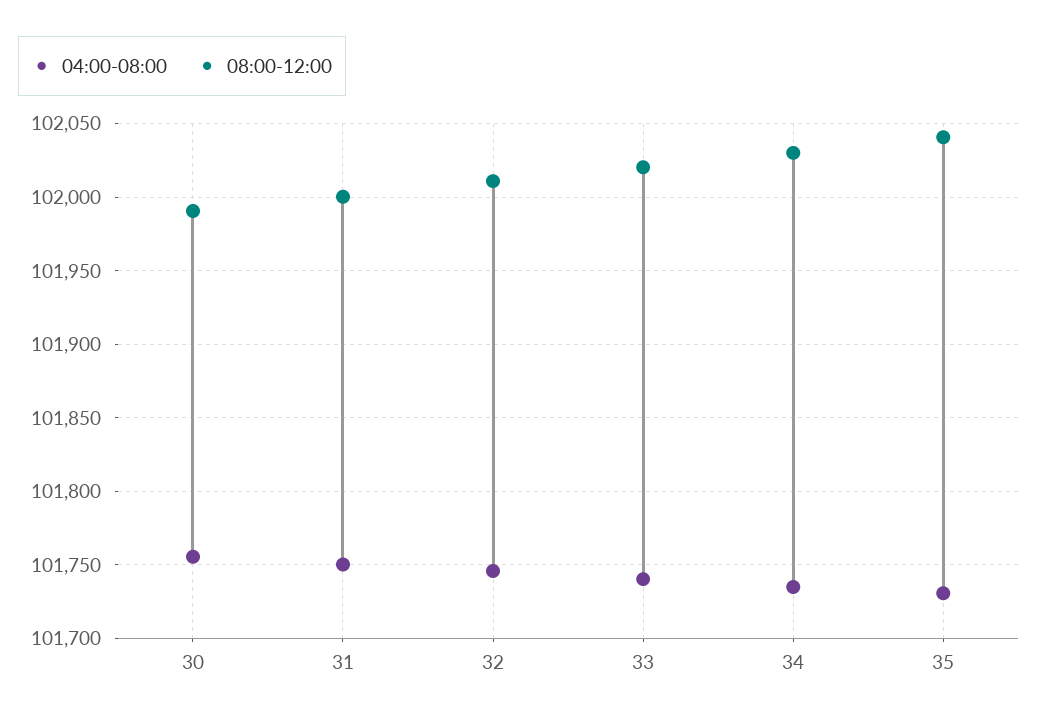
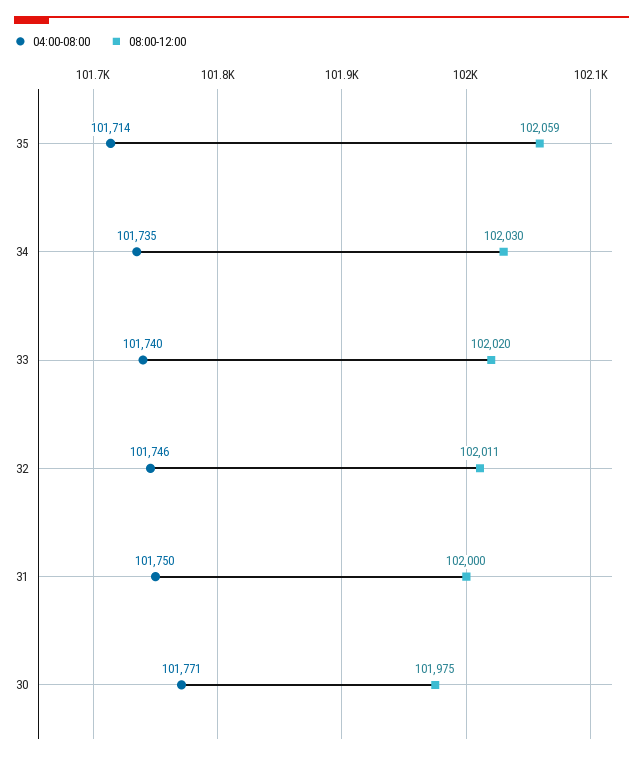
04:00-08:00, 30: 101755 -> 101771
08:00-12:00, 30: 101990 -> 101975
04:00-08:00, 35: 101730 -> 101714
08:00-12:00, 35: 102040 -> 102059

